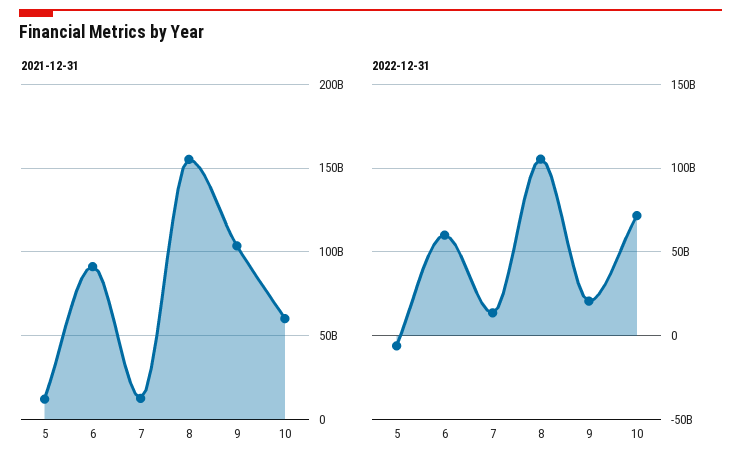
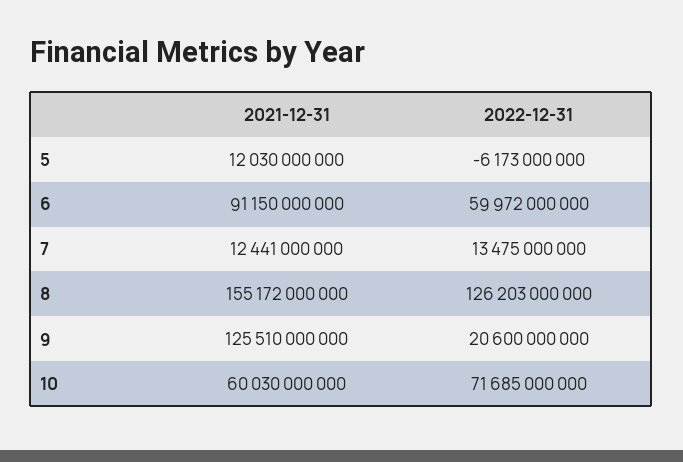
2021-12-31, 9: 105000000000 -> 125510000000
2022-12-31, 8: 105000000000 -> 126203000000

